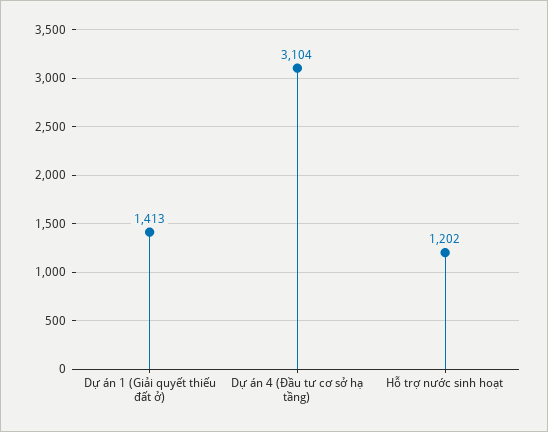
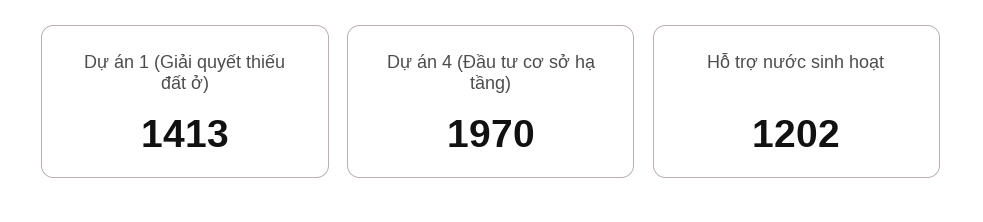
Dự án 4 (Đầu tư cơ sở hạ tầng): 3104 -> 1970

